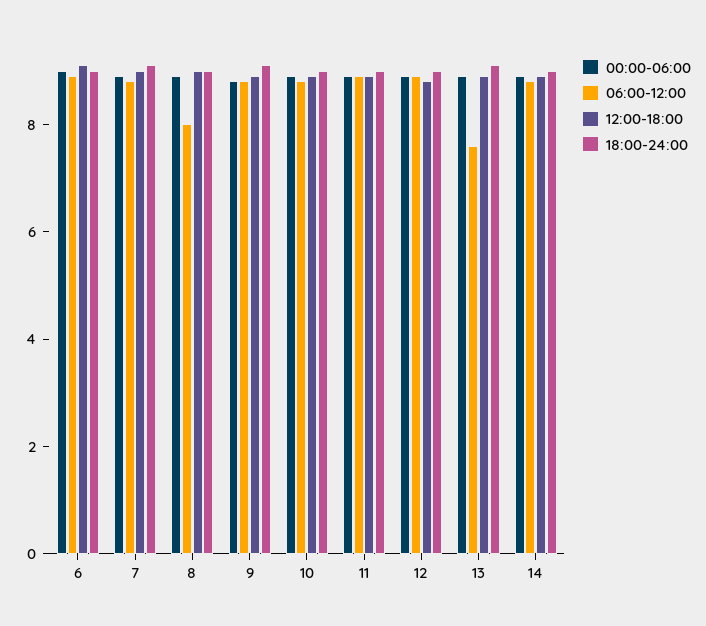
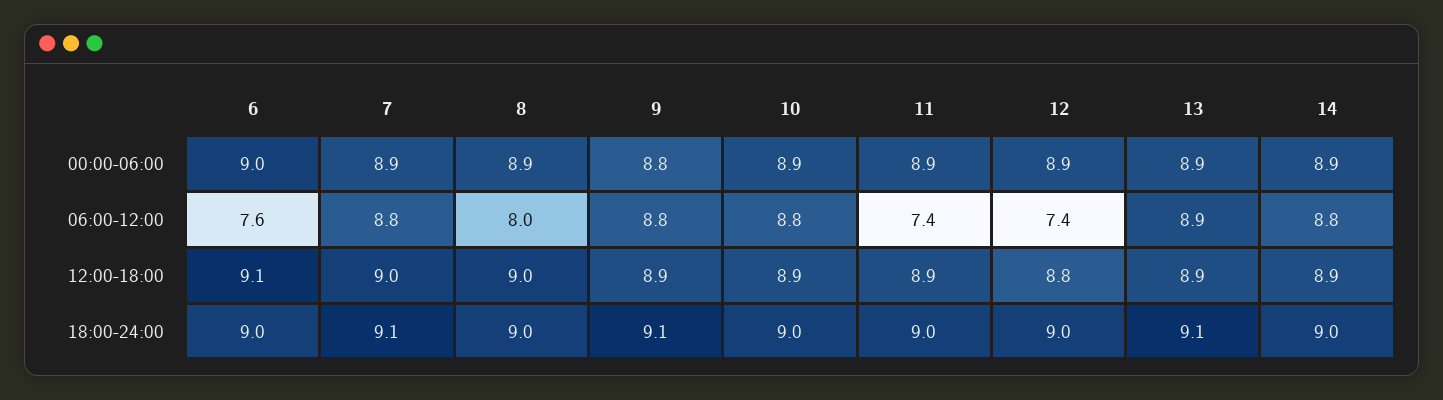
06:00-12:00, 6: 9 -> 7.6
06:00-12:00, 11: 9 -> 7.4
06:00-12:00, 12: 9 -> 7.4
06:00-12:00, 13: 7.5 -> 8.9

